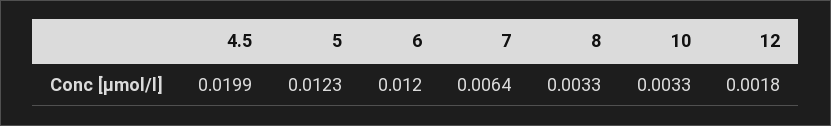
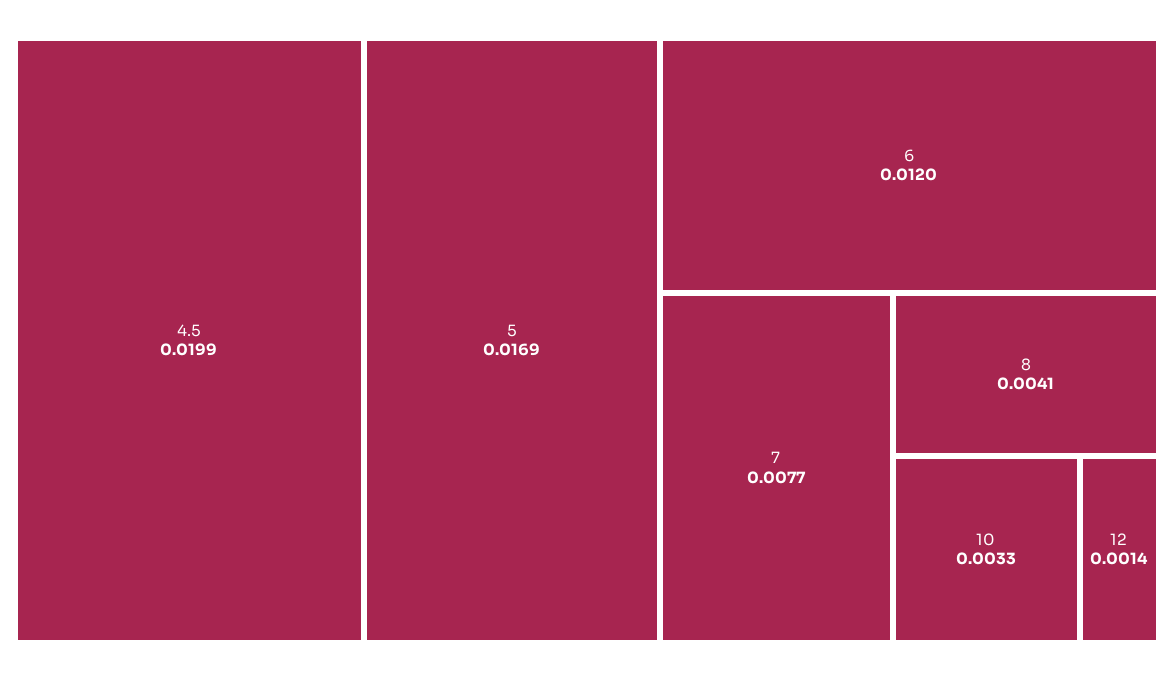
5: 0.0123 -> 0.0169
7: 0.0064 -> 0.0077
8: 0.0033 -> 0.0041
12: 0.0018 -> 0.0014

